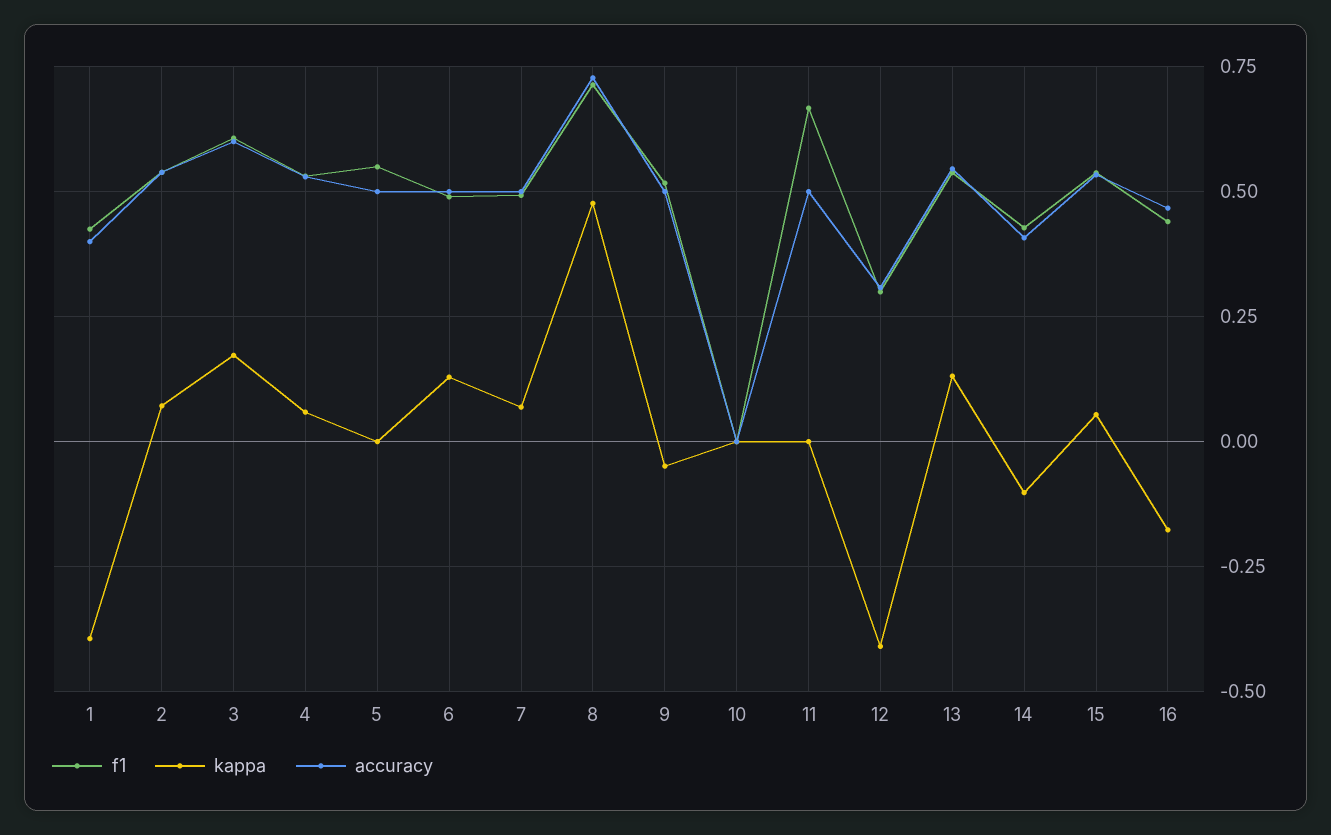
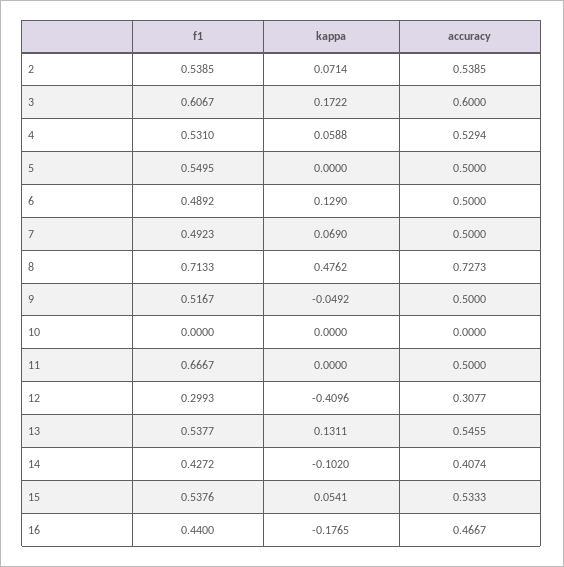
f1, 1: 0.425 -> none
kappa, 1: -0.4 -> none
accuracy, 1: 0.4 -> none

